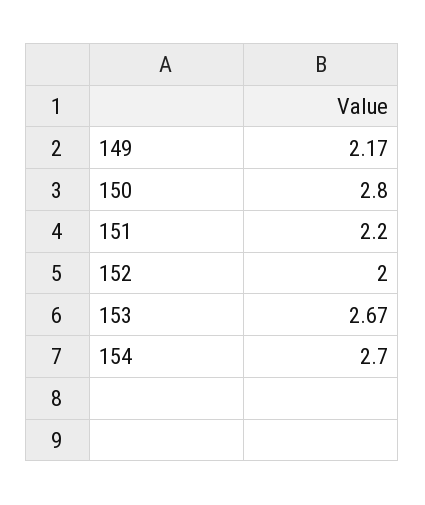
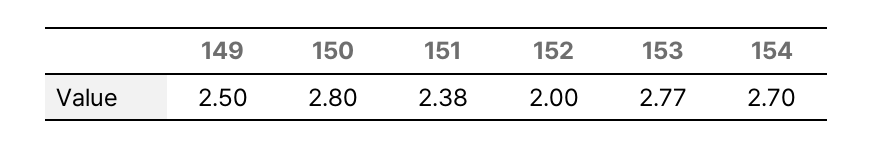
149: 2.17 -> 2.5
151: 2.2 -> 2.38
153: 2.67 -> 2.77

